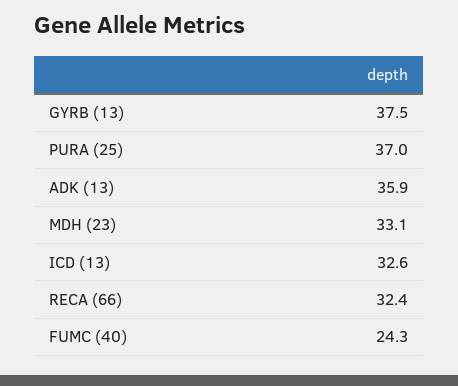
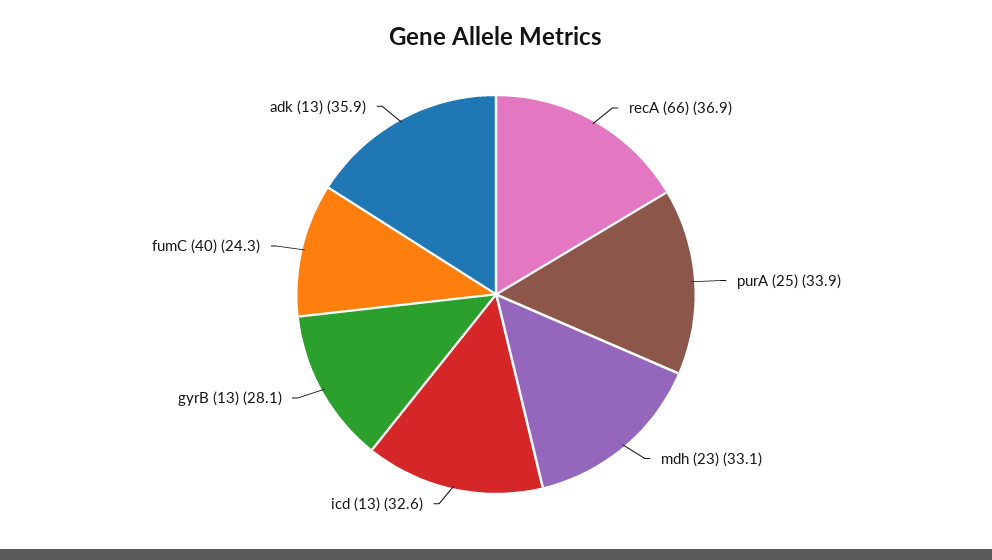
GYRB (13): 37.5 -> 28.1
PURA (25): 37 -> 33.9
RECA (66): 32.4 -> 36.9

